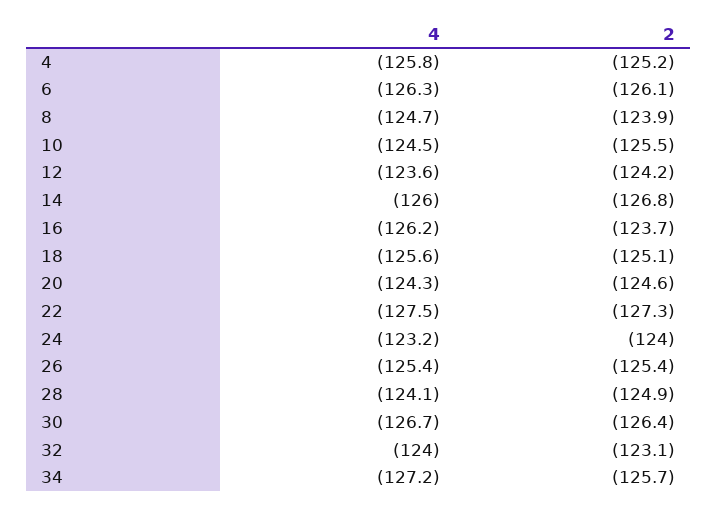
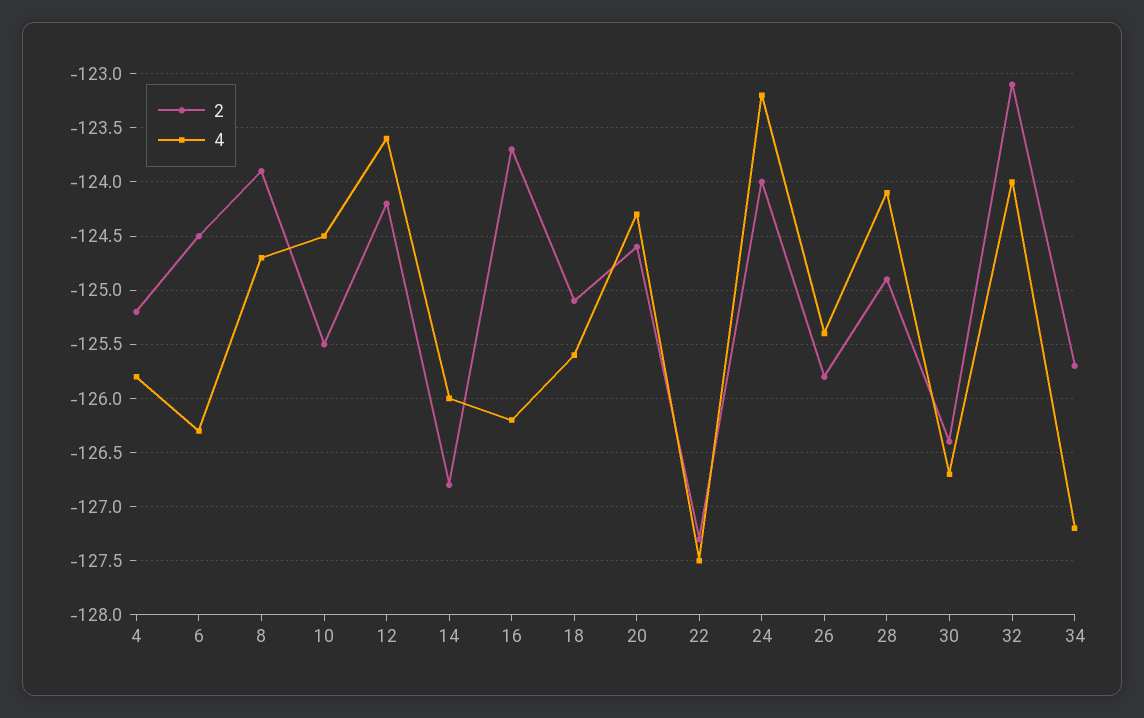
2, 6: -126.1 -> -124.5
2, 26: -125.4 -> -125.8

